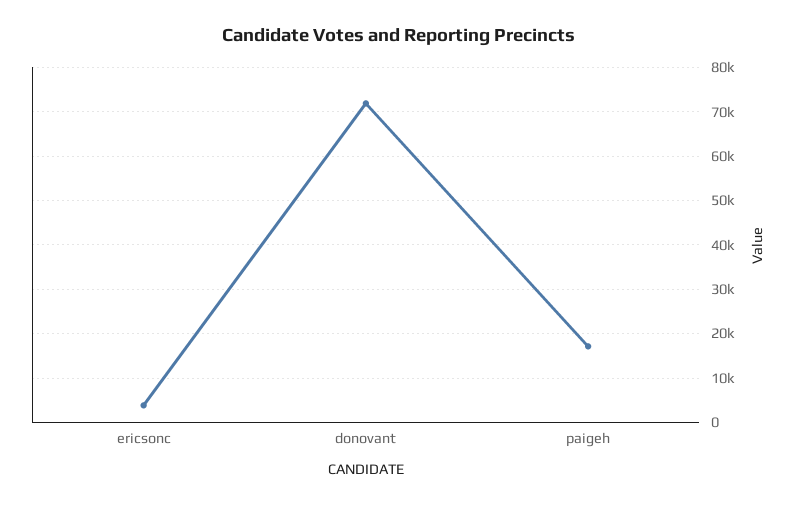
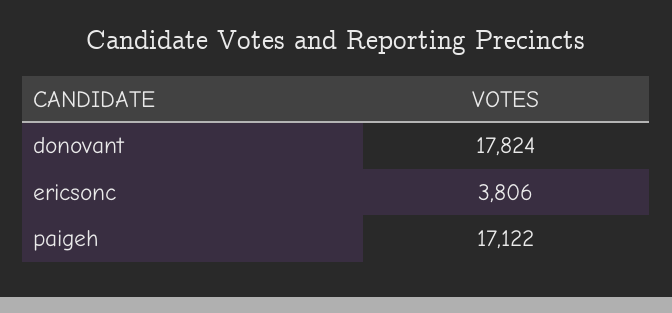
donovant: 72000 -> 17824

